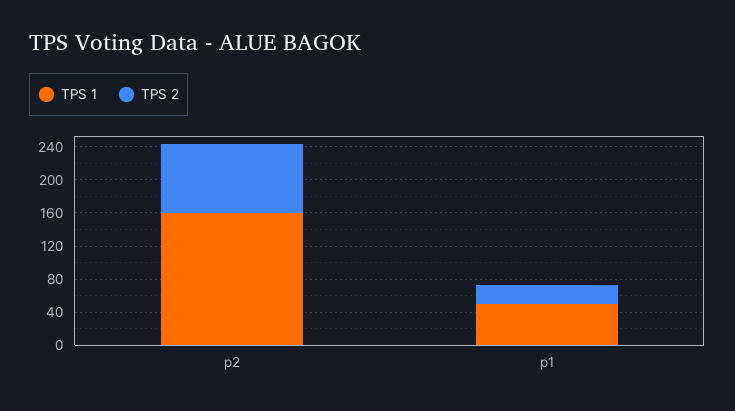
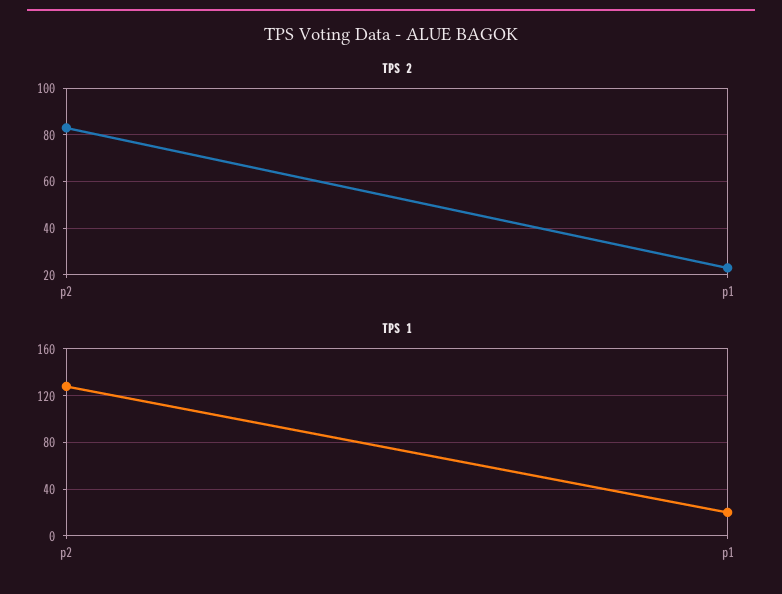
TPS 1, p2: 160 -> 130
TPS 1, p1: 50 -> 20

